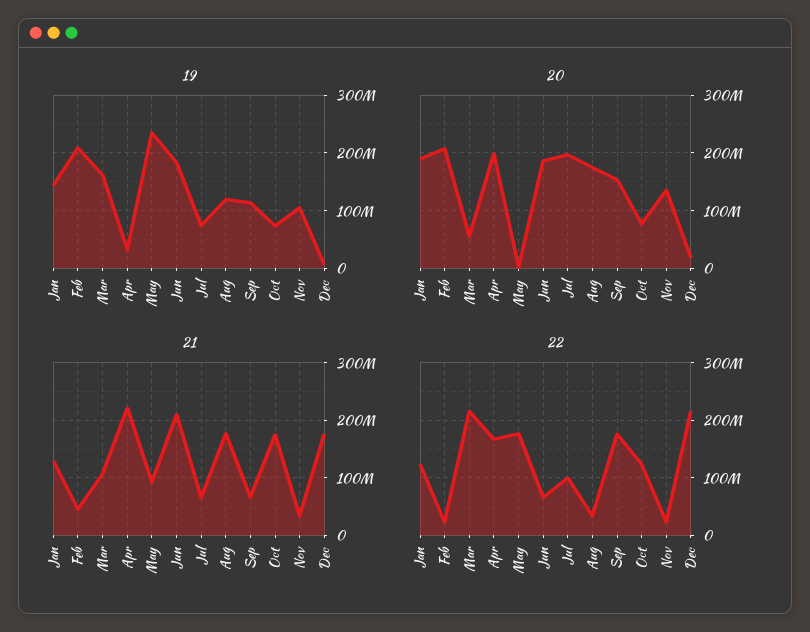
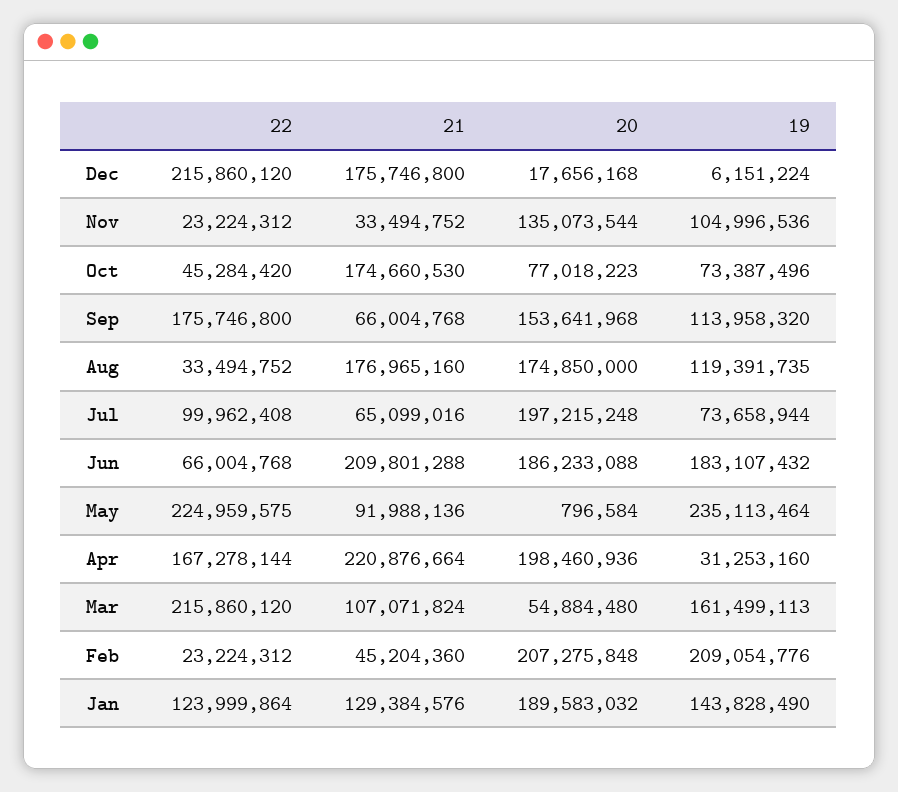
22, May: 180000000 -> 224959575
22, Oct: 120000000 -> 45284420

